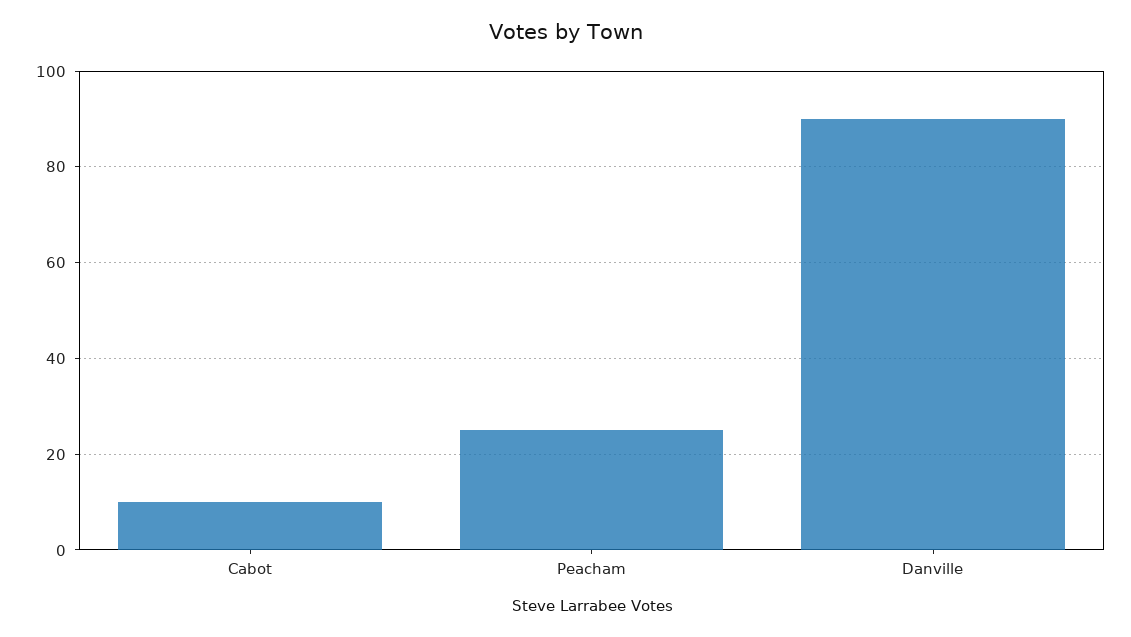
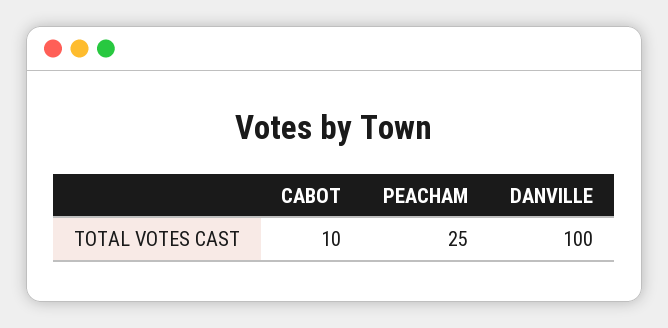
Danville: 90 -> 100

